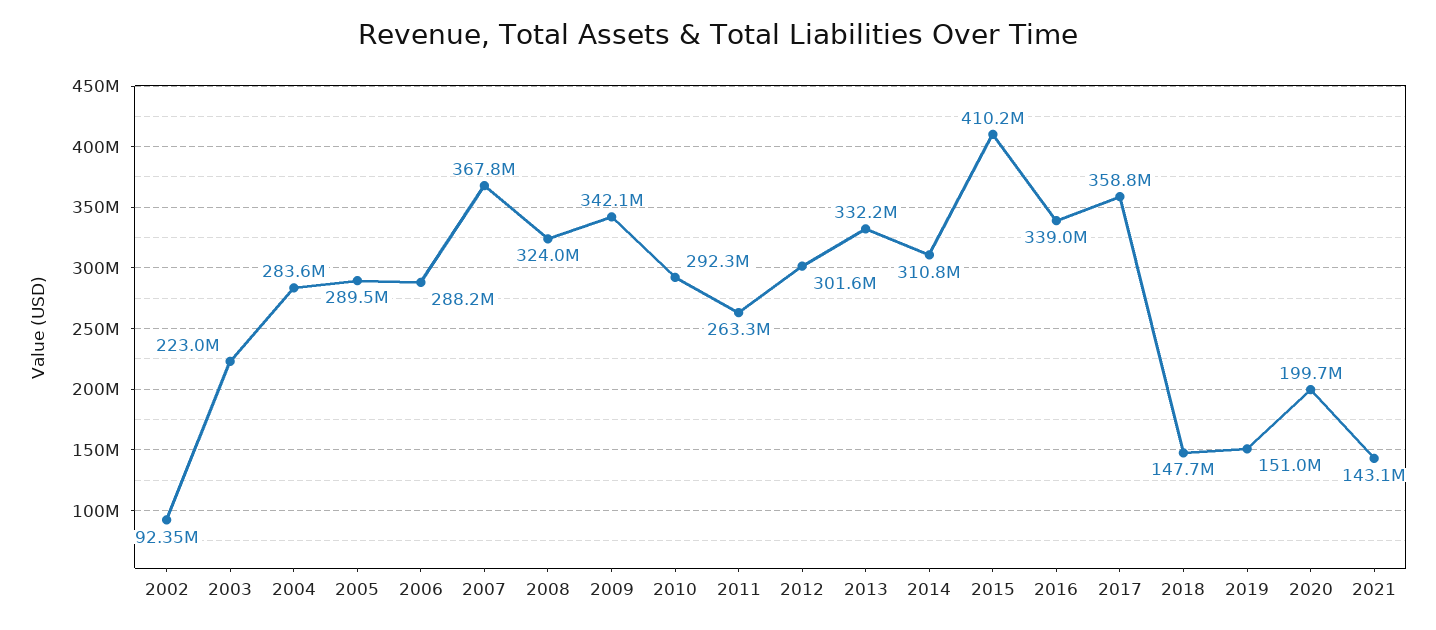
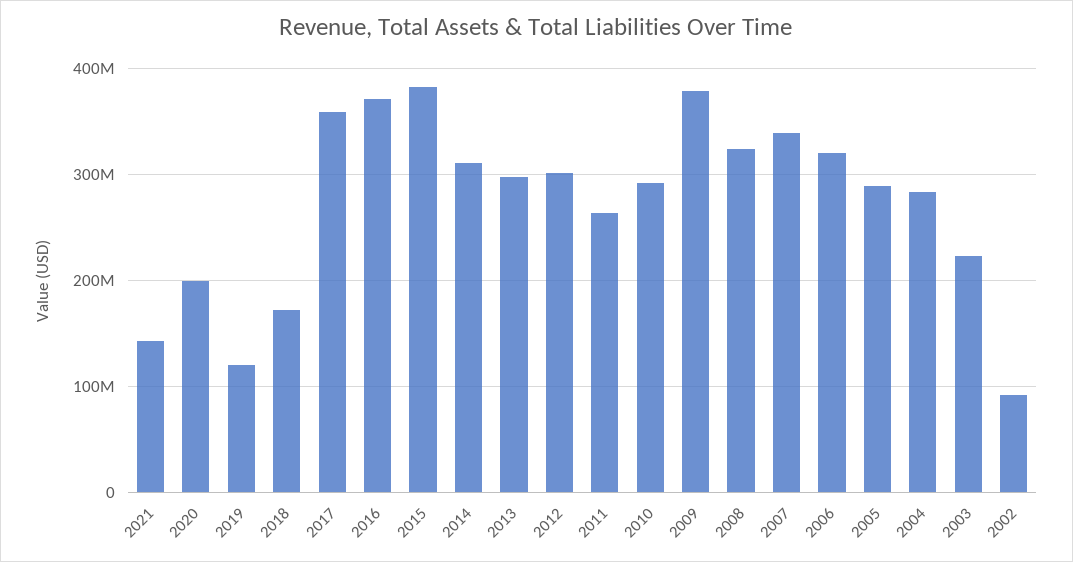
2006: 288200000 -> 320000000
2007: 367800000 -> 340000000
2009: 342100000 -> 380000000
2013: 332200000 -> 300000000
2015: 410200000 -> 380000000
2016: 339000000 -> 370000000
2018: 147700000 -> 170000000
2019: 151000000 -> 120000000

